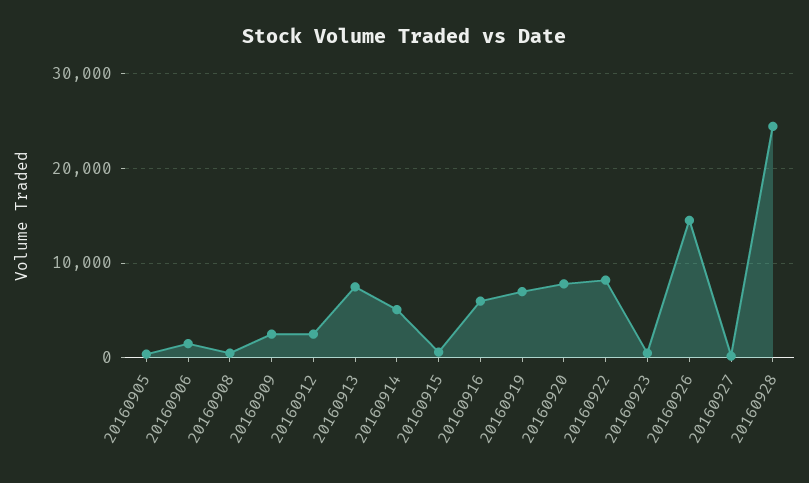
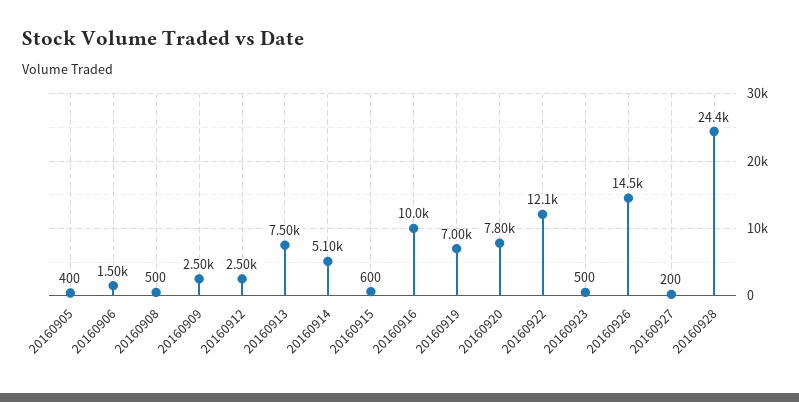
20160916: 6000 -> 10000
20160922: 8000 -> 12100

